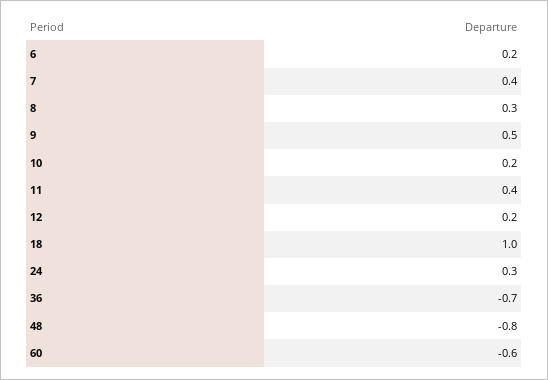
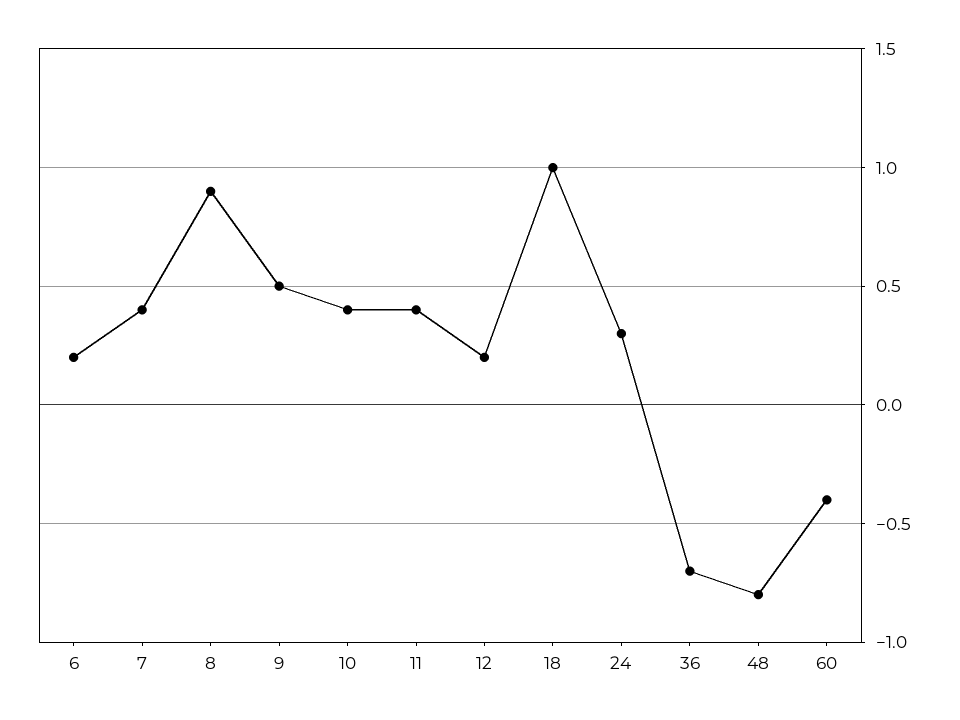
8: 0.3 -> 0.9
10: 0.2 -> 0.4
60: -0.6 -> -0.4

